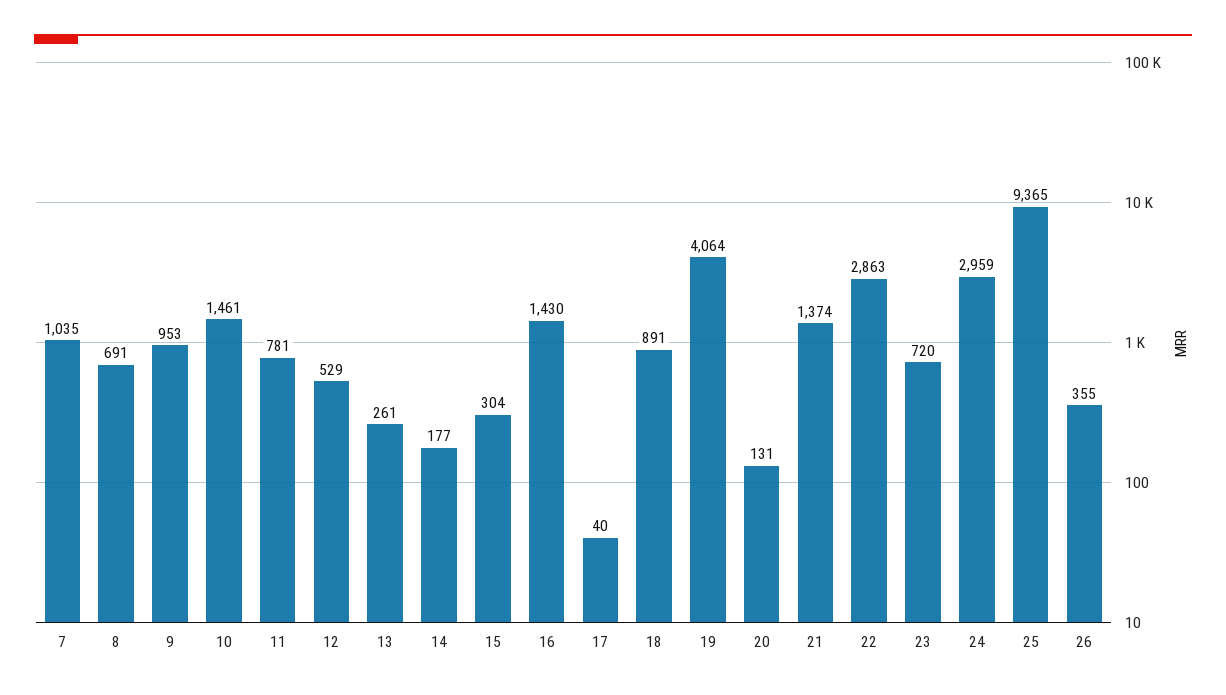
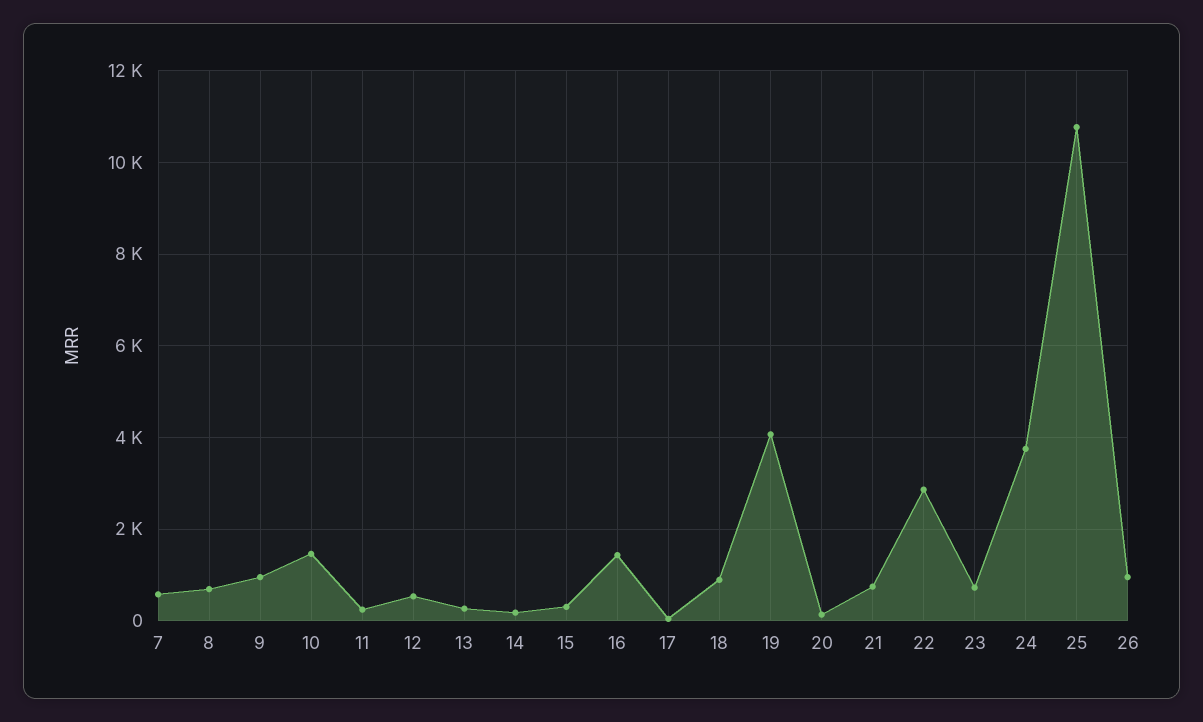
7: 1035 -> 600
11: 781 -> 200
21: 1374 -> 800
24: 2959 -> 3800
25: 9365 -> 10800
26: 355 -> 1000

